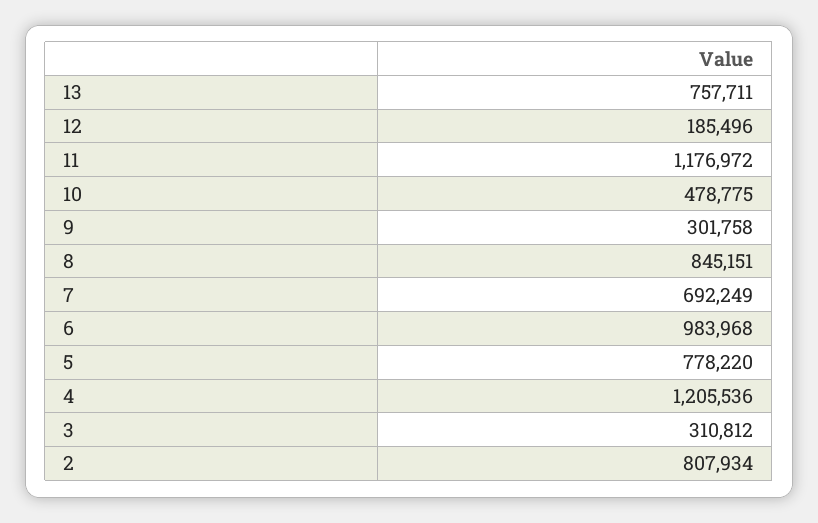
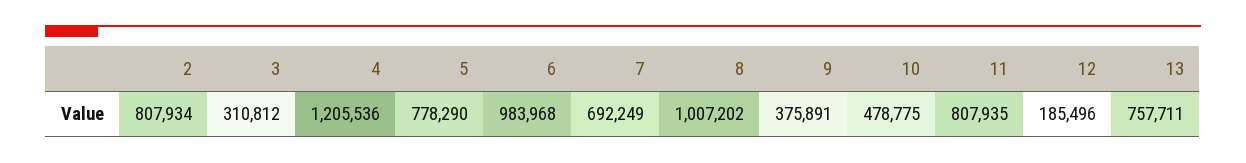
11: 1176972 -> 807935
9: 301758 -> 375891
8: 845151 -> 1007202
5: 778220 -> 778290

